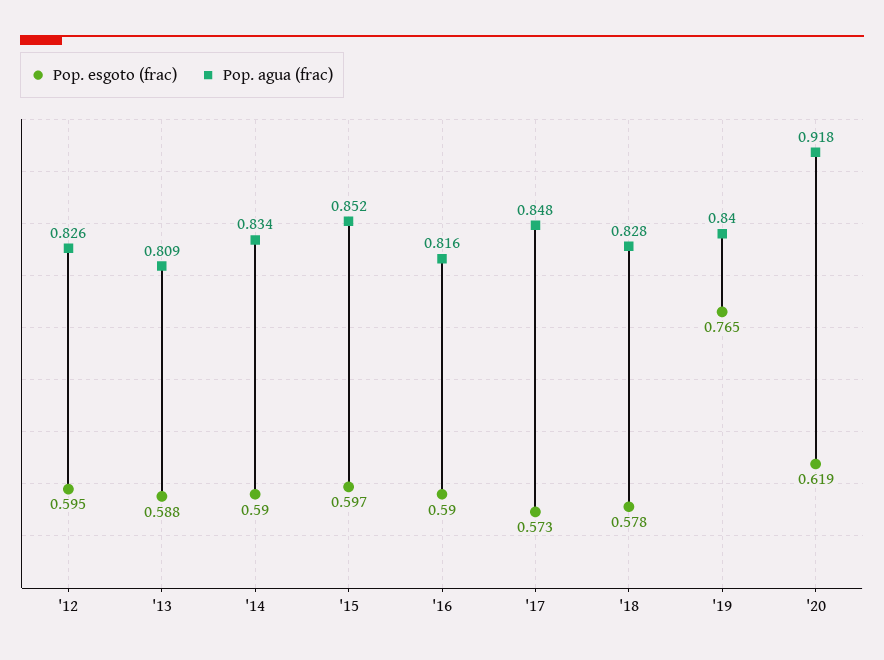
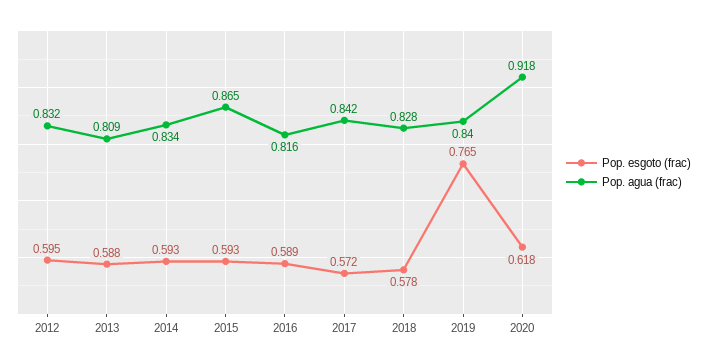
Pop. agua (frac), '12: 0.826 -> 0.832
Pop. esgoto (frac), '14: 0.59 -> 0.593
Pop. esgoto (frac), '15: 0.597 -> 0.593
Pop. agua (frac), '15: 0.852 -> 0.865
Pop. esgoto (frac), '16: 0.59 -> 0.589
Pop. esgoto (frac), '17: 0.573 -> 0.572
Pop. agua (frac), '17: 0.848 -> 0.842
Pop. esgoto (frac), '20: 0.619 -> 0.618

